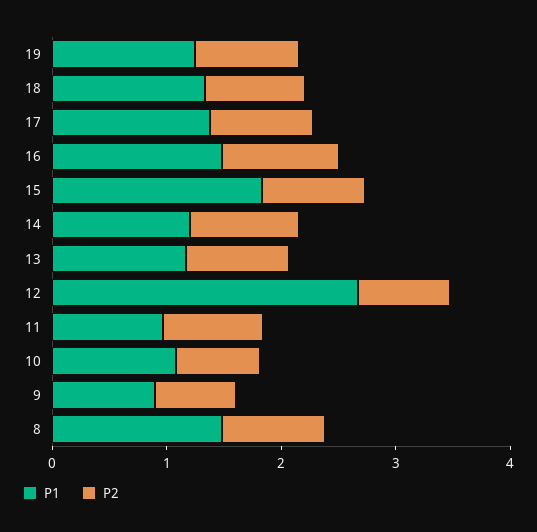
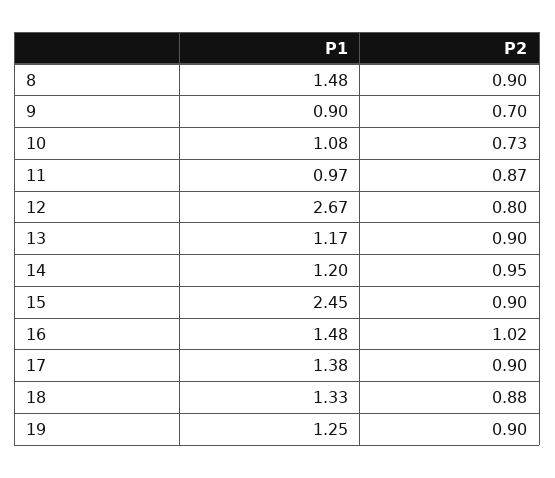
P1, 15: 1.8 -> 2.45

